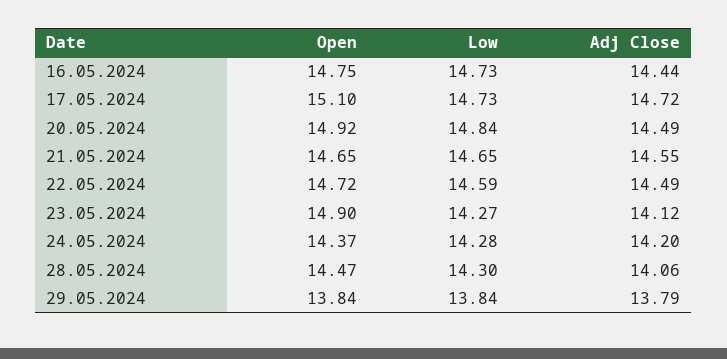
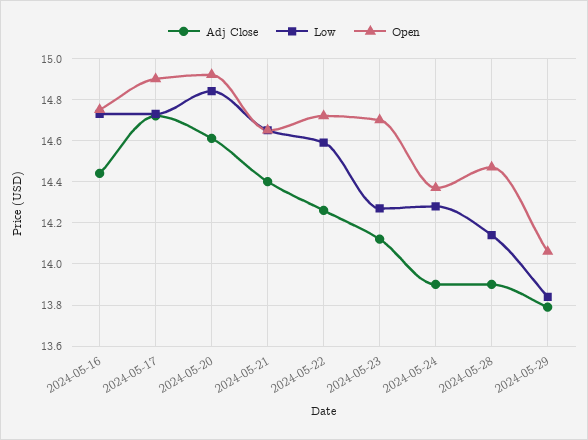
Open, 17.05.2024: 15.1 -> 14.9
Adj Close, 20.05.2024: 14.49 -> 14.6
Adj Close, 21.05.2024: 14.55 -> 14.4
Adj Close, 22.05.2024: 14.49 -> 14.25
Open, 23.05.2024: 14.9 -> 14.7
Adj Close, 24.05.2024: 14.2 -> 13.9
Low, 28.05.2024: 14.3 -> 14.15
Adj Close, 28.05.2024: 14.06 -> 13.9
Open, 29.05.2024: 13.84 -> 14.05

